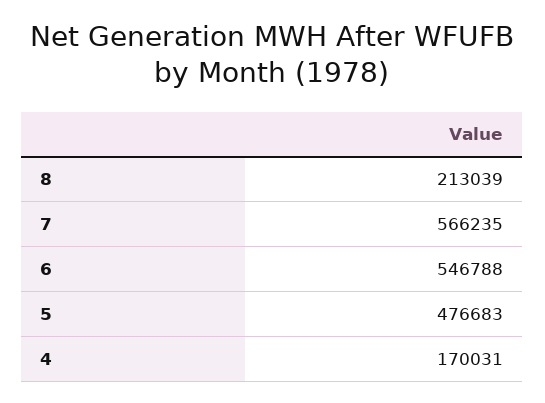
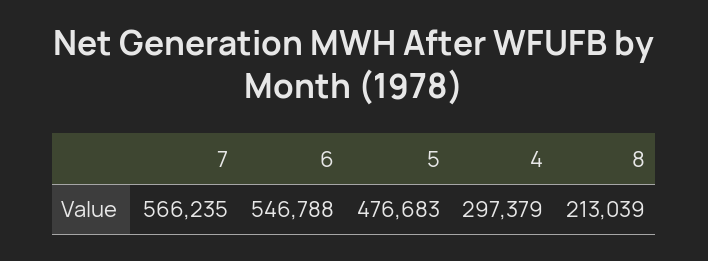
4: 170031 -> 297379

